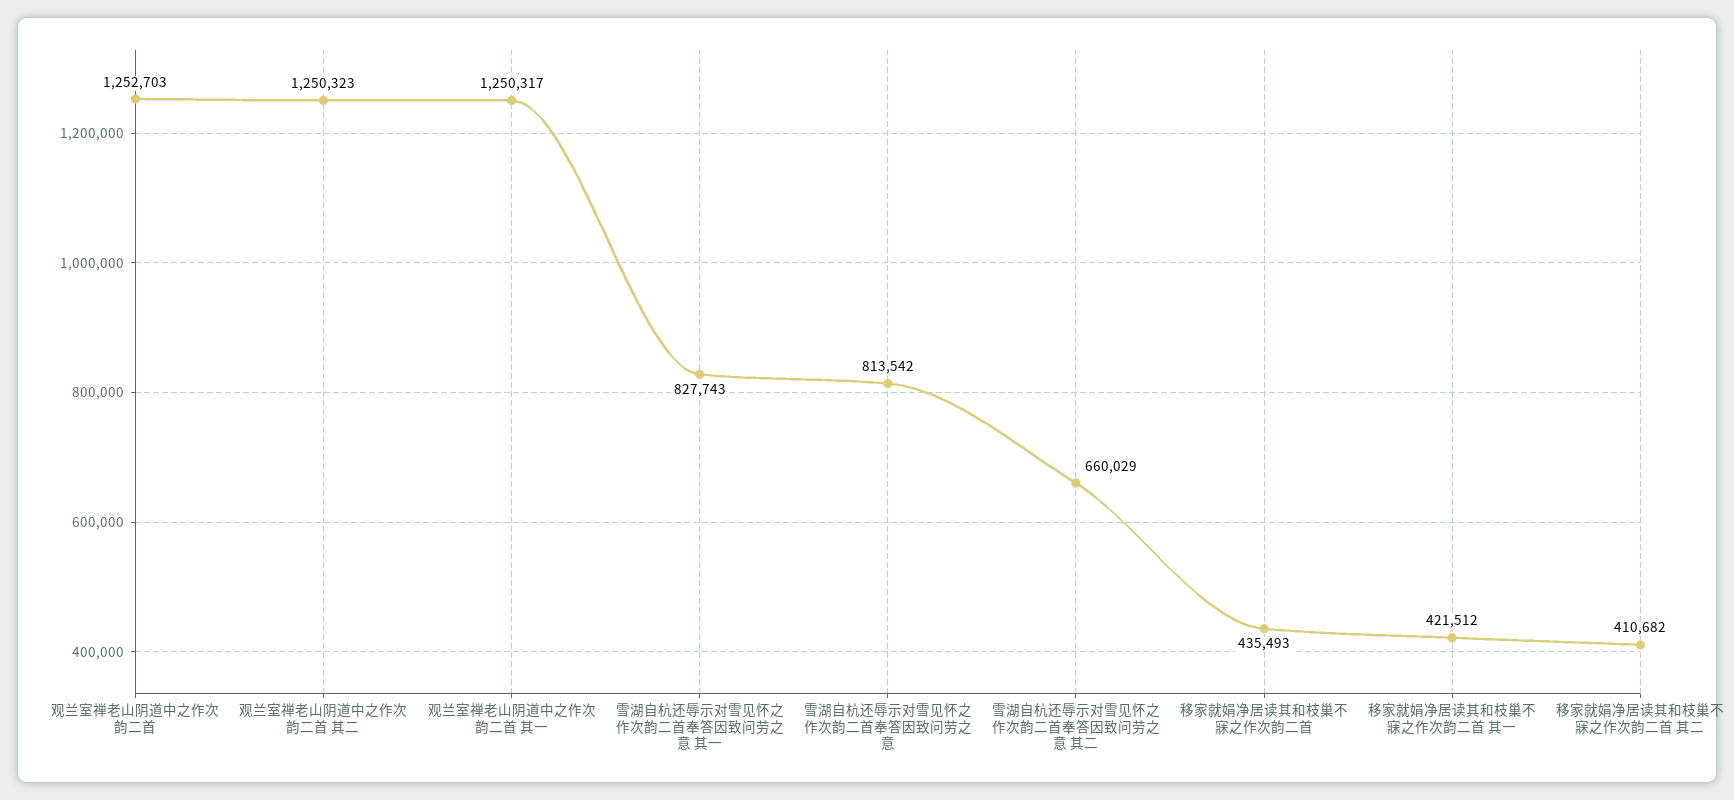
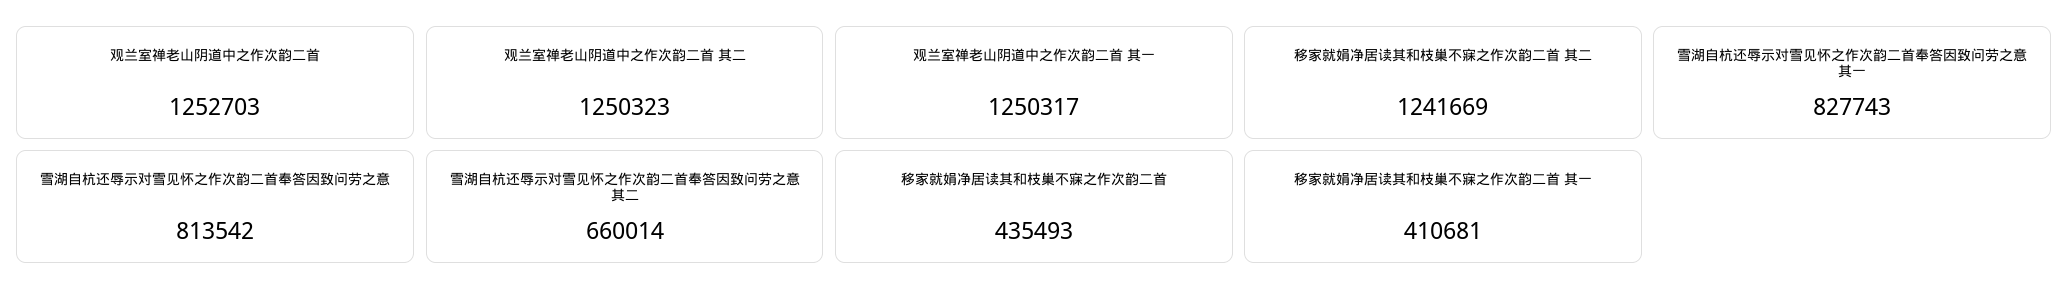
雪湖自杭还辱示对雪见怀之作次韵二首奉答因致问劳之意 其二: 660029 -> 660014
移家就娟净居读其和枝巢不寐之作次韵二首 其一: 421512 -> 410681
移家就娟净居读其和枝巢不寐之作次韵二首 其二: 410682 -> 1241669

